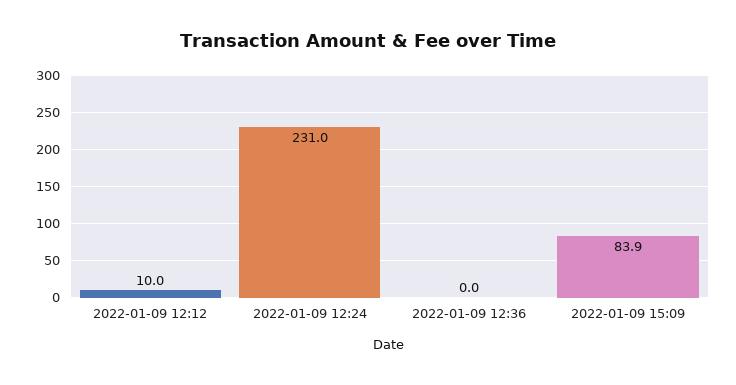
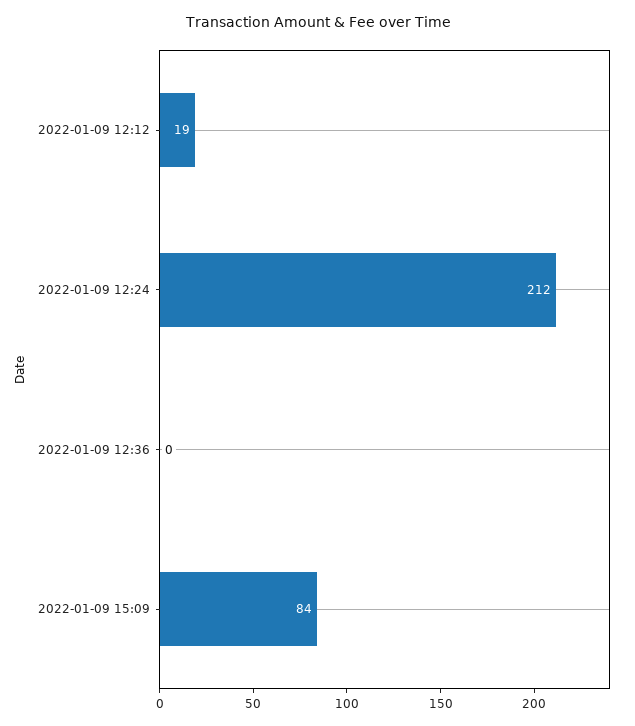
2022-01-09 12:12: 10 -> 19
2022-01-09 12:24: 231 -> 212

